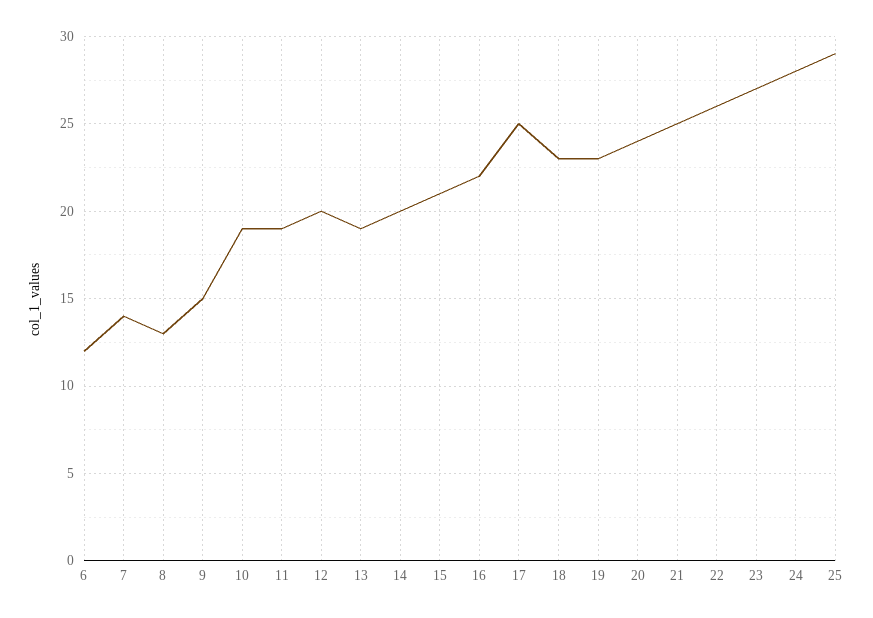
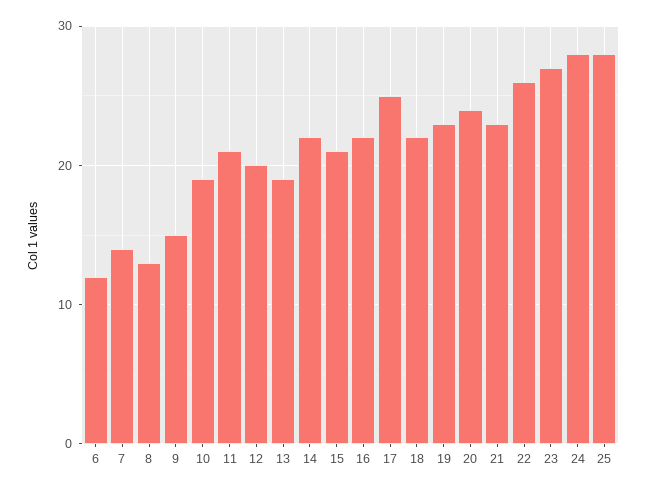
11: 19 -> 21
14: 20 -> 22
18: 23 -> 22
21: 25 -> 23
25: 29 -> 28

